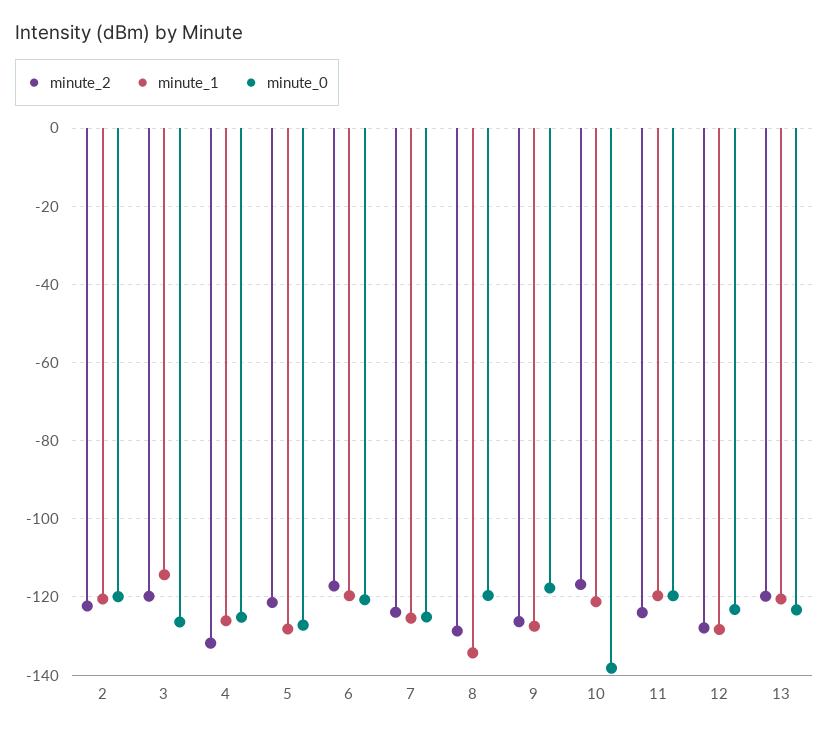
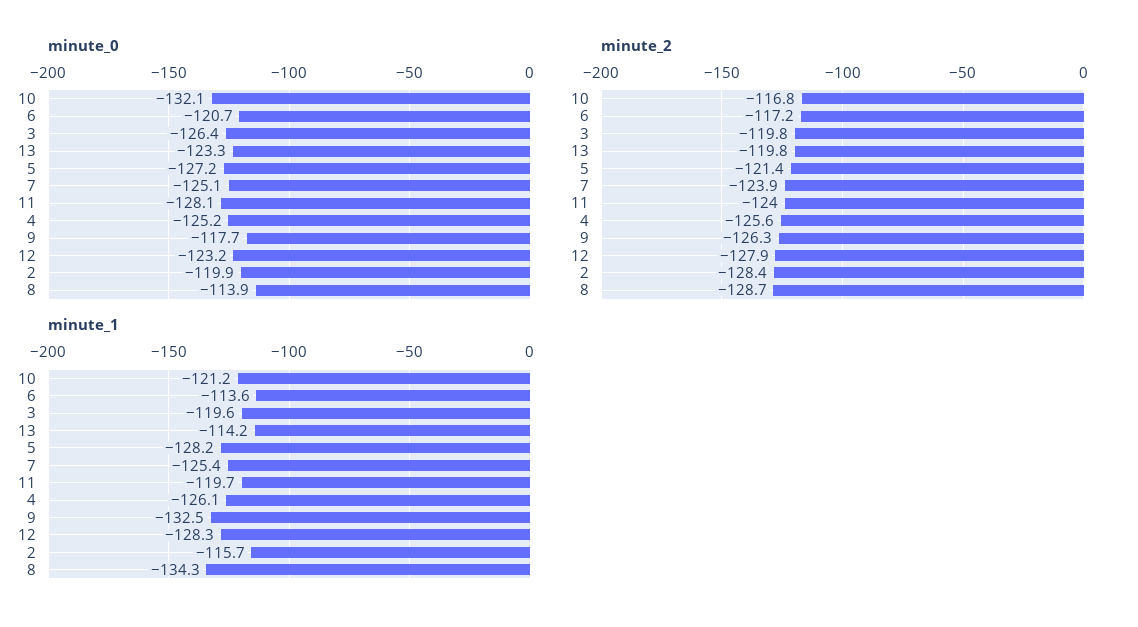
minute_2, 2: -122 -> -128.4
minute_1, 2: -120 -> -115.7
minute_1, 3: -114 -> -119.6
minute_2, 4: -132 -> -125.6
minute_1, 6: -120 -> -113.6
minute_0, 8: -120 -> -113.9
minute_1, 9: -128 -> -132.5
minute_0, 10: -138 -> -132.1
minute_0, 11: -120 -> -128.1
minute_1, 13: -120 -> -114.2

